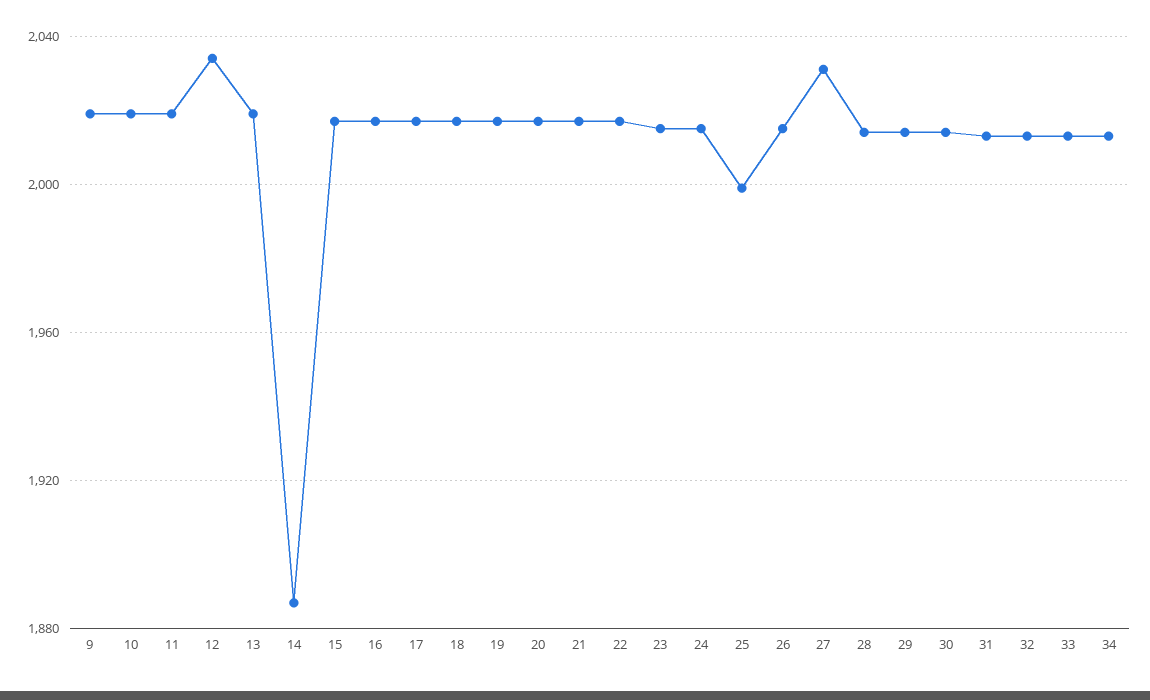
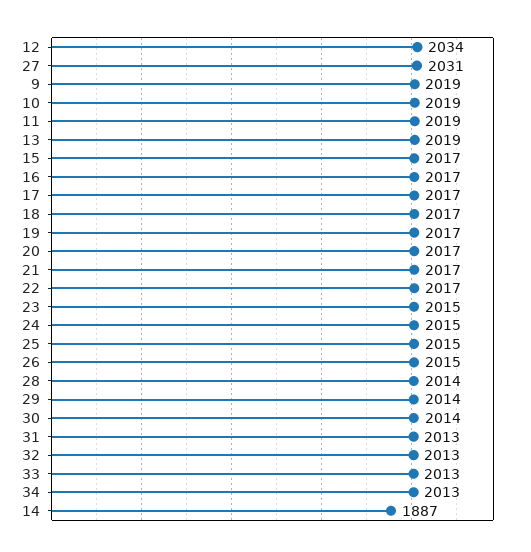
25: 2000 -> 2015

